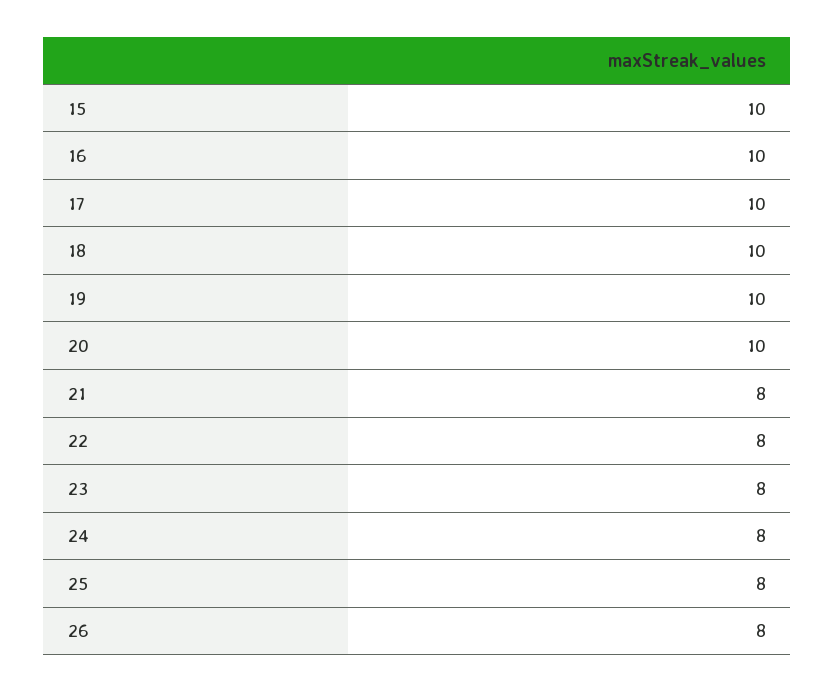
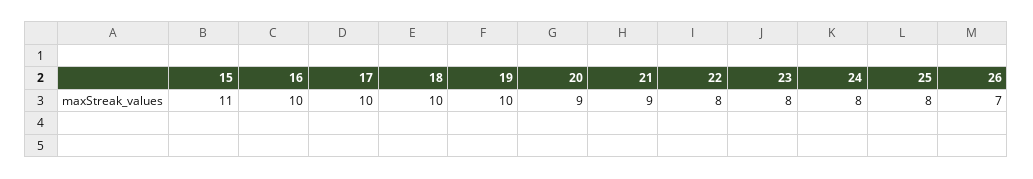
15: 10 -> 11
20: 10 -> 9
21: 8 -> 9
26: 8 -> 7

